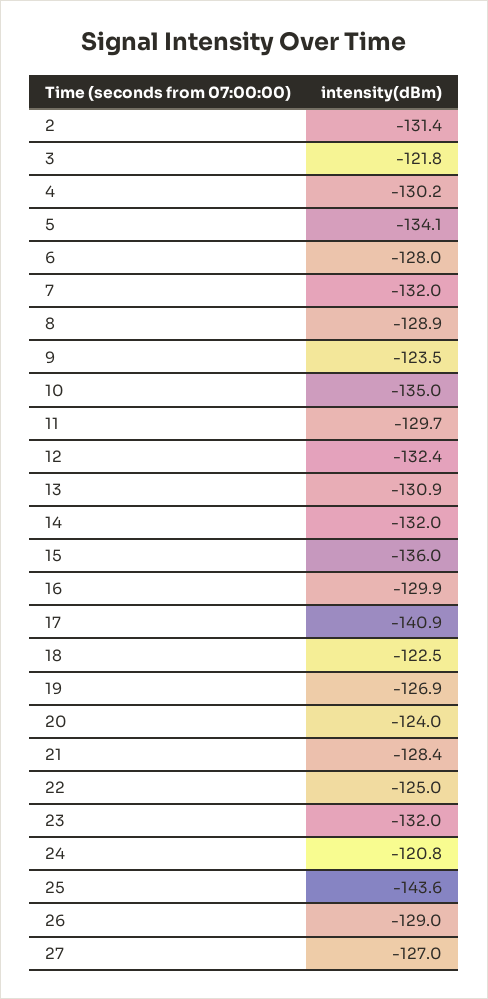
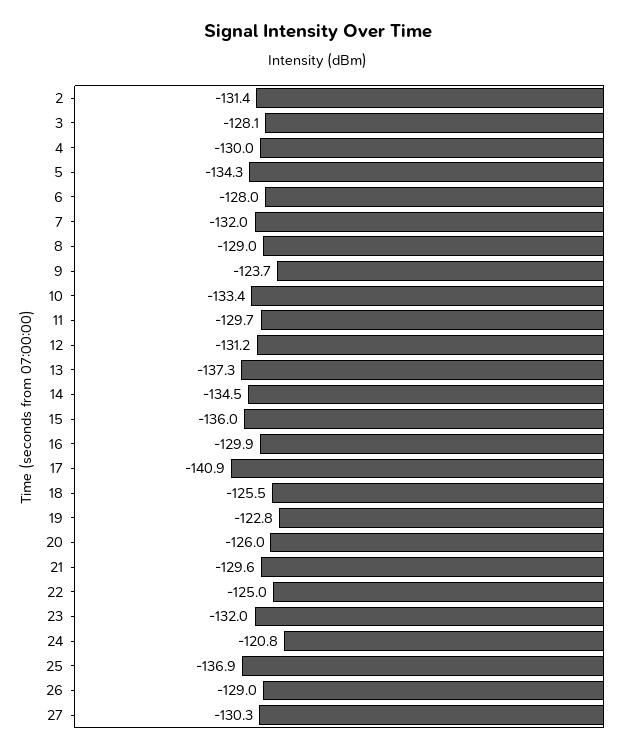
3: -121.8 -> -128.1
4: -130.2 -> -130
5: -134.1 -> -134.3
8: -128.9 -> -129
9: -123.5 -> -123.7
10: -135 -> -133.4
12: -132.4 -> -131.2
13: -130.9 -> -137.3
14: -132 -> -134.5
18: -122.5 -> -125.5
19: -126.9 -> -122.8
20: -124 -> -126
21: -128.4 -> -129.6
25: -143.6 -> -136.9
27: -127 -> -130.3

